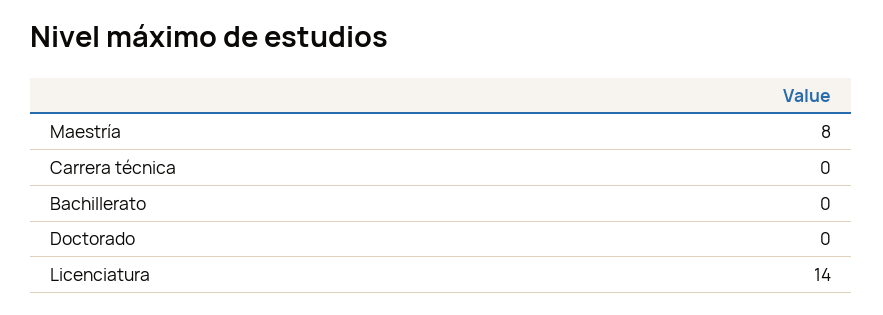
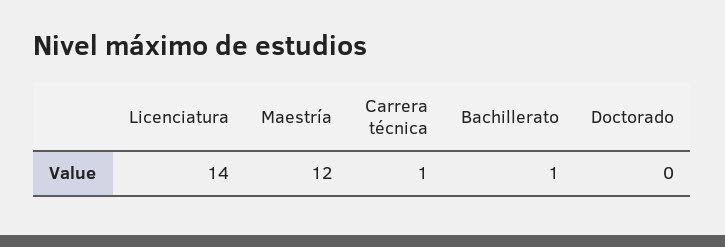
Maestría: 8 -> 12
Carrera técnica: 0 -> 1
Bachillerato: 0 -> 1

